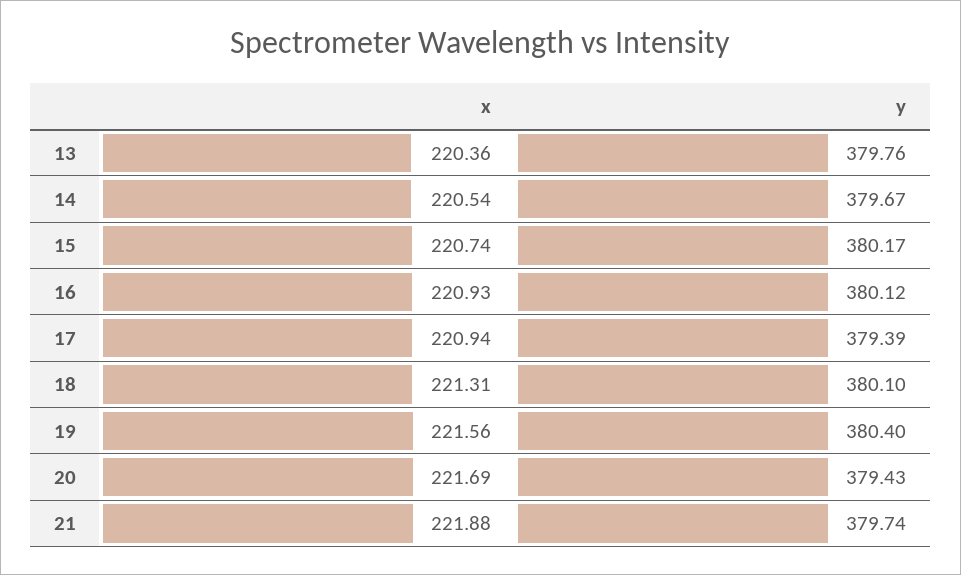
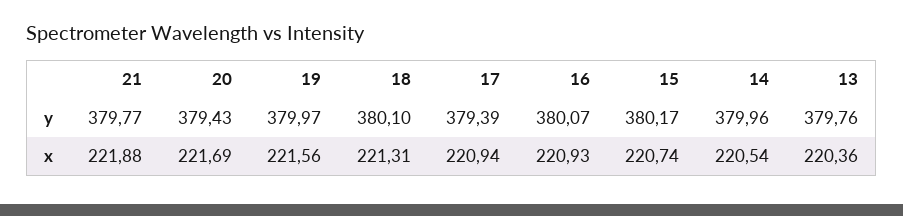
y, 14: 379.67 -> 379.96
y, 16: 380.12 -> 380.07
y, 19: 380.4 -> 379.97
y, 21: 379.74 -> 379.77

